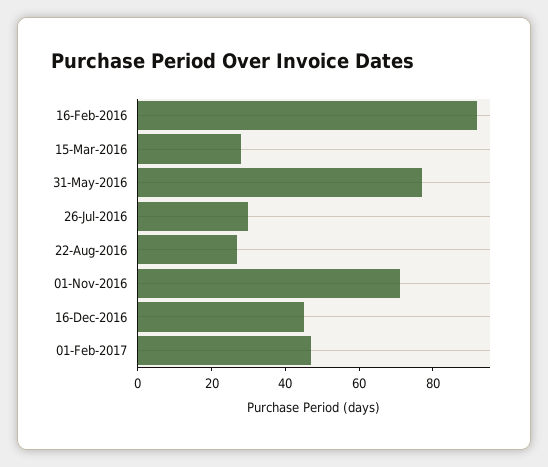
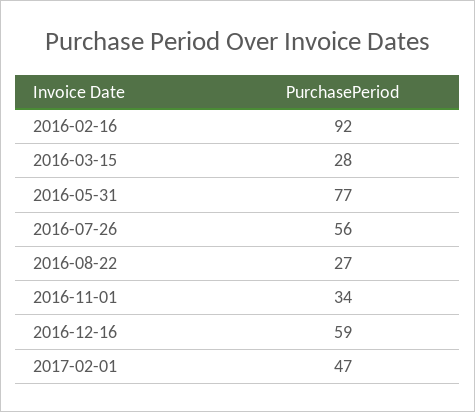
26-Jul-2016: 30 -> 56
01-Nov-2016: 70 -> 34
16-Dec-2016: 45 -> 59

